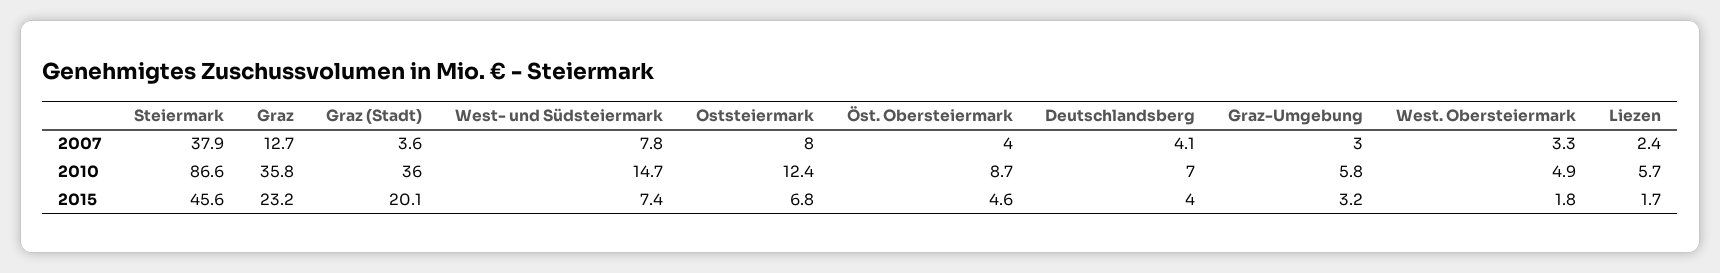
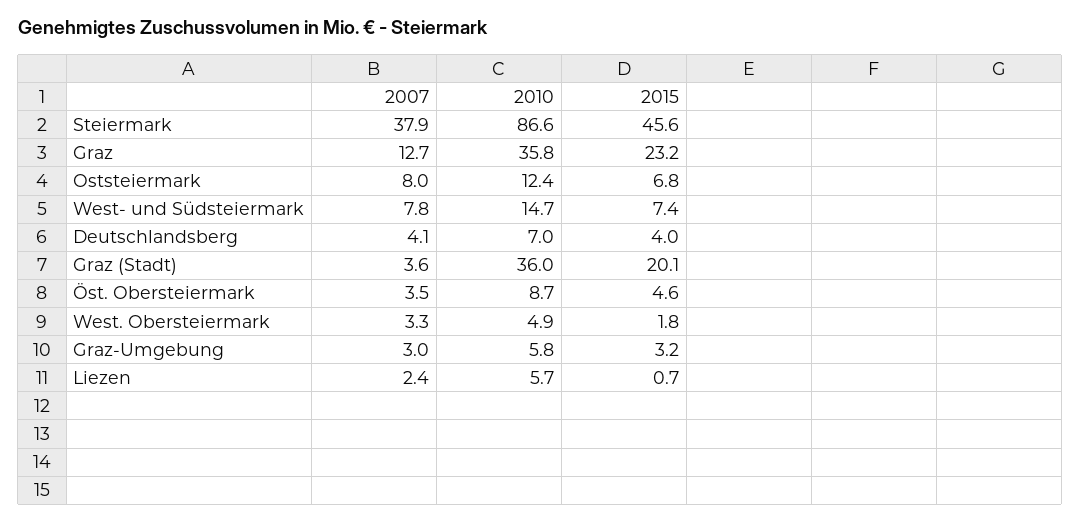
Öst. Obersteiermark, 2007: 4 -> 3.5
Liezen, 2015: 1.7 -> 0.7

